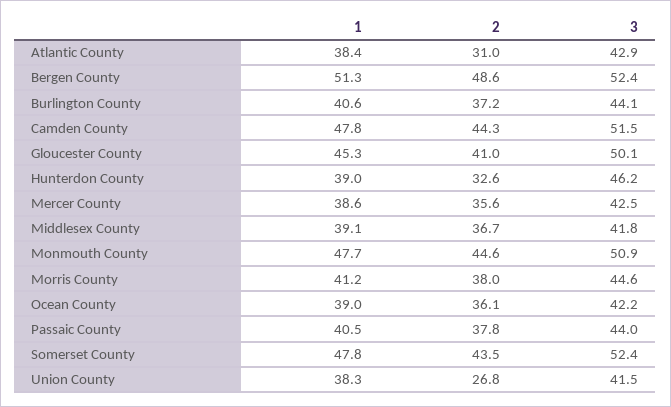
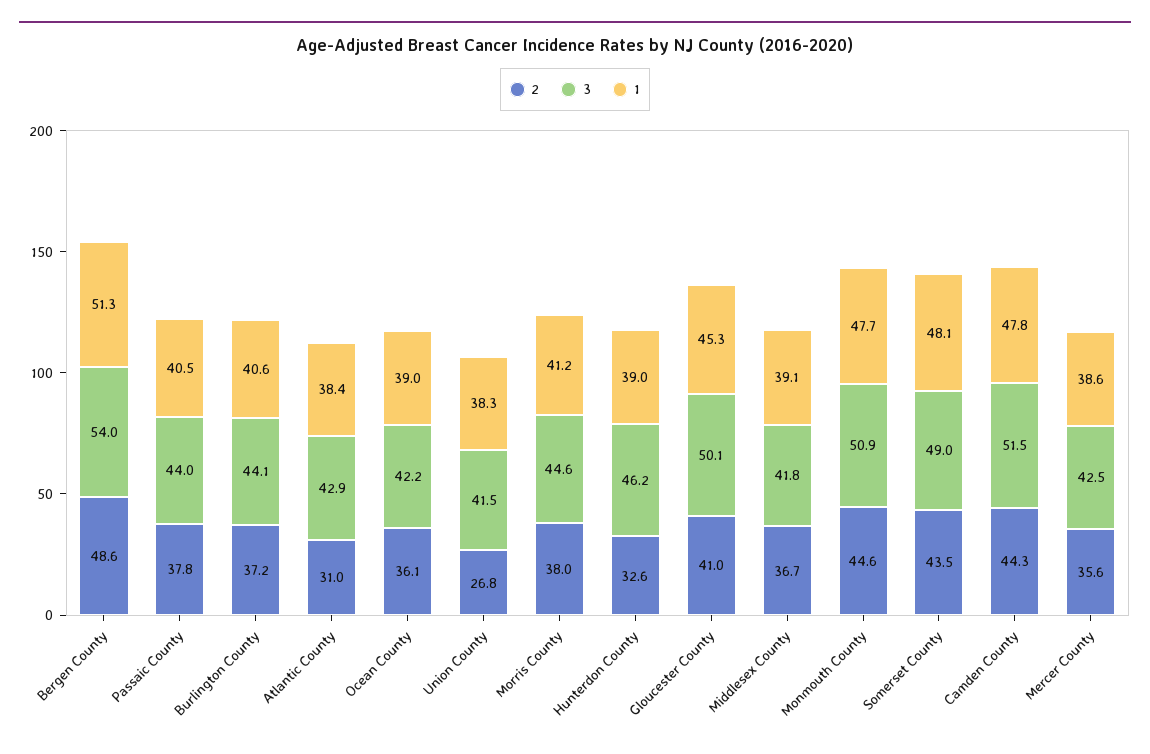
3, Bergen County: 52.4 -> 54
1, Somerset County: 47.8 -> 48.1
3, Somerset County: 52.4 -> 49

